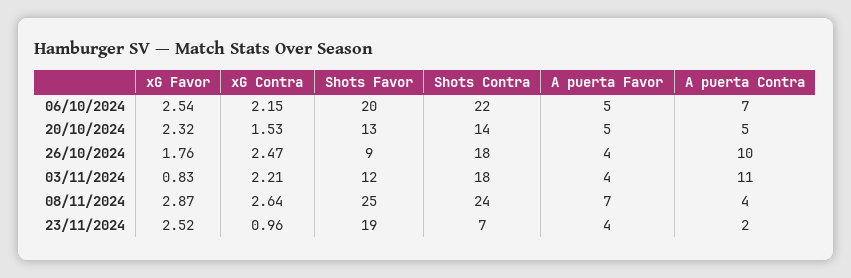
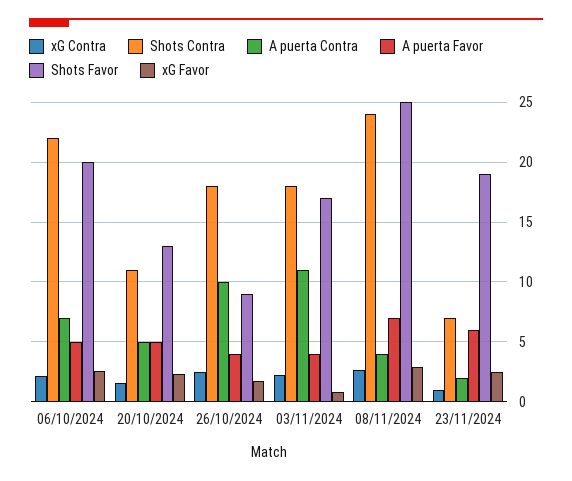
Shots Contra, 20/10/2024: 14 -> 11
Shots Favor, 03/11/2024: 12 -> 17
A puerta Favor, 23/11/2024: 4 -> 6

